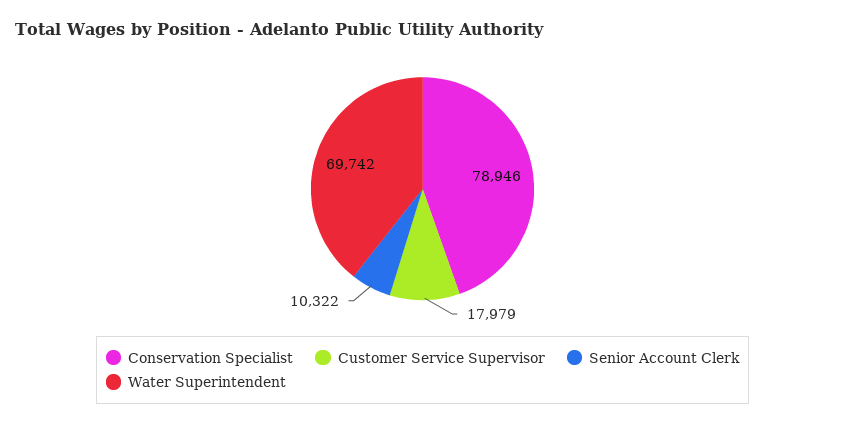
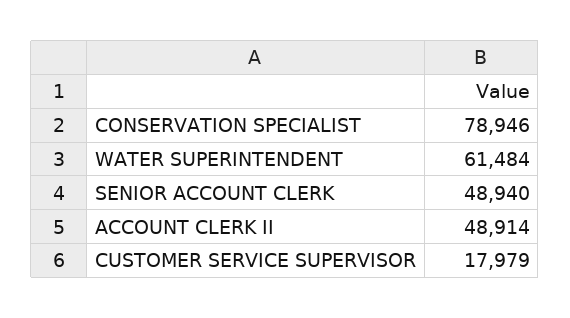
Senior Account Clerk: 10322 -> 48940
Water Superintendent: 69742 -> 61484
ACCOUNT CLERK II: none -> 48914

